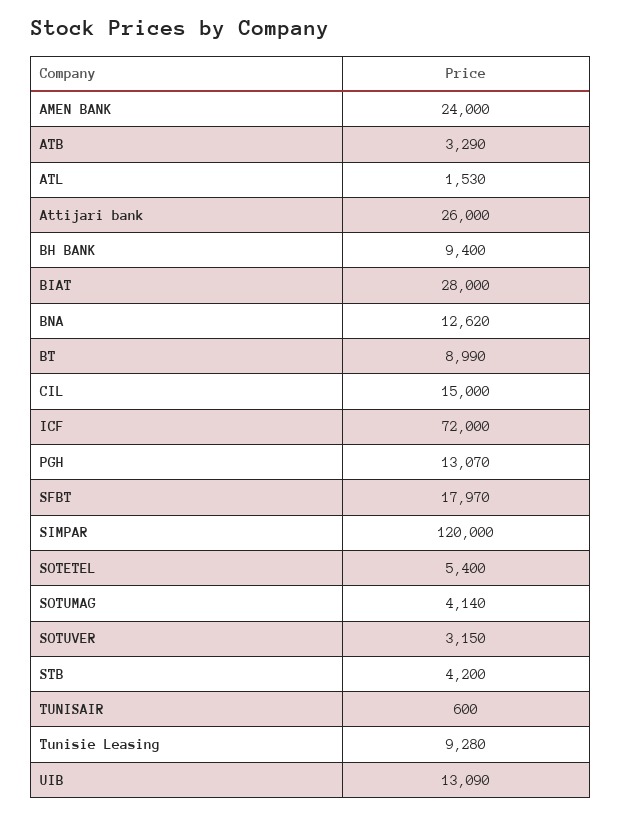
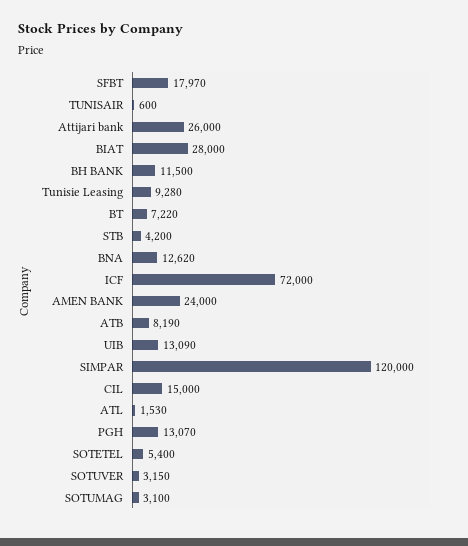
ATB: 3290 -> 8190
BH BANK: 9400 -> 11500
BT: 8990 -> 7220
SOTUMAG: 4140 -> 3100

